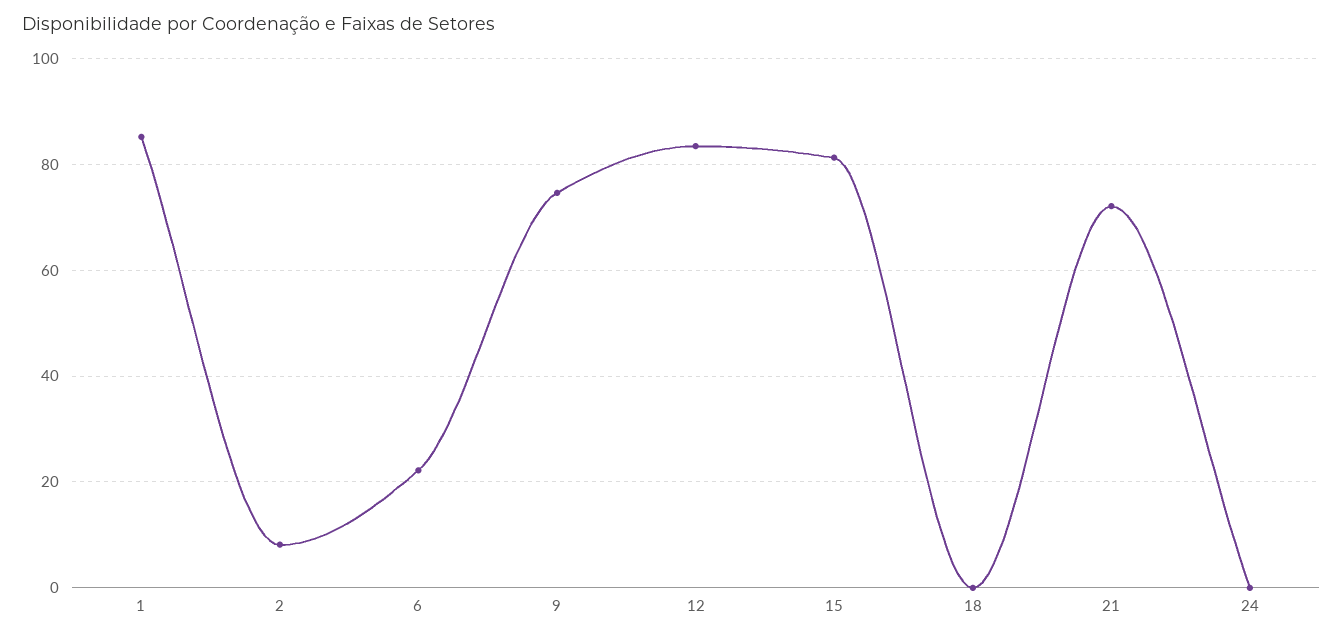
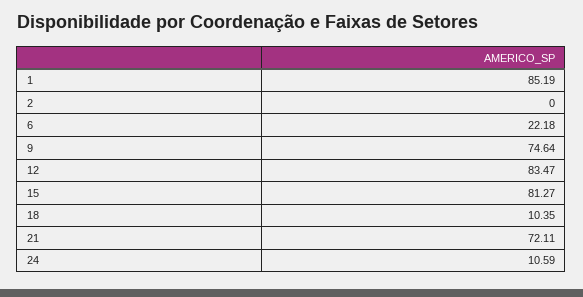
2: 8 -> 0
18: 0 -> 10.35
24: 0 -> 10.59

